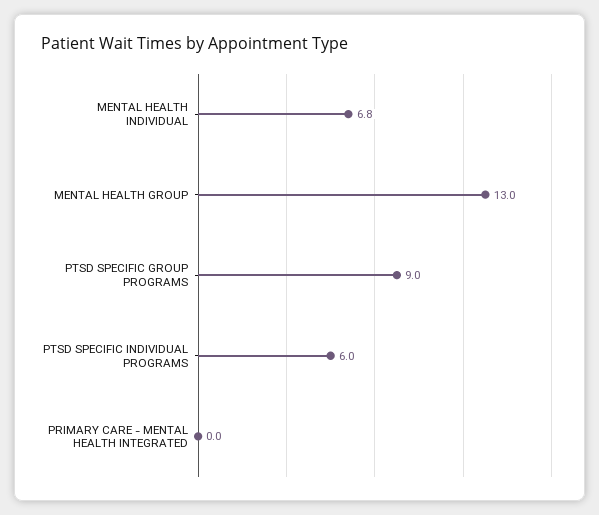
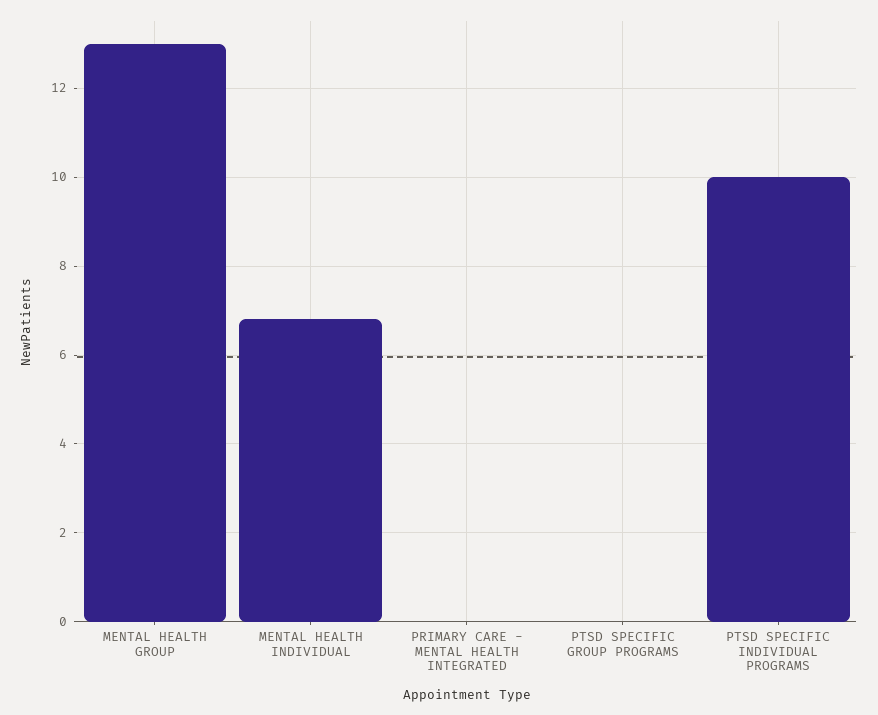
PTSD SPECIFIC GROUP PROGRAMS: 9 -> 0
PTSD SPECIFIC INDIVIDUAL PROGRAMS: 6 -> 10

